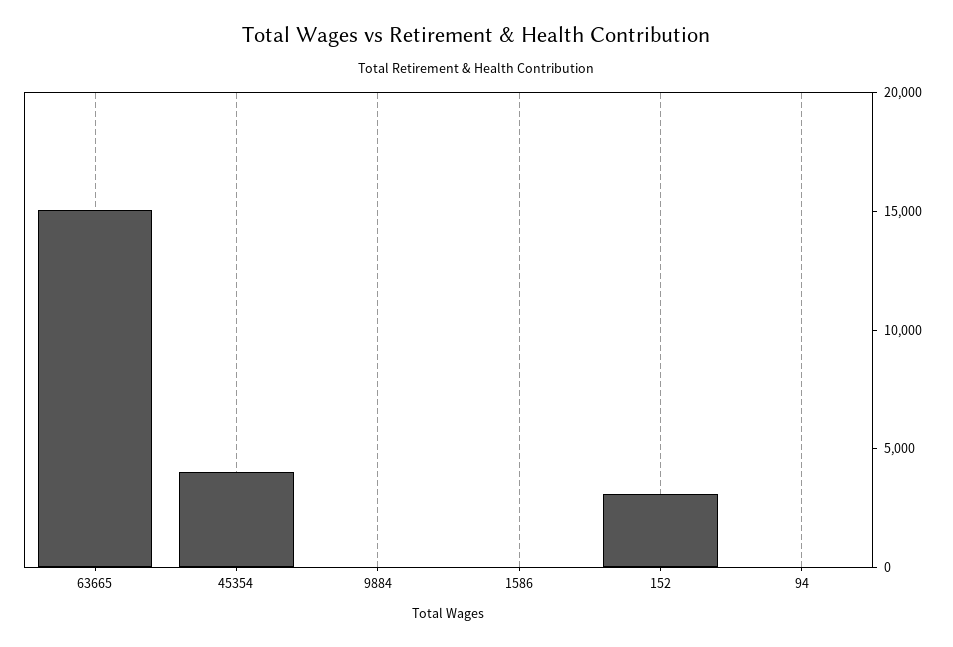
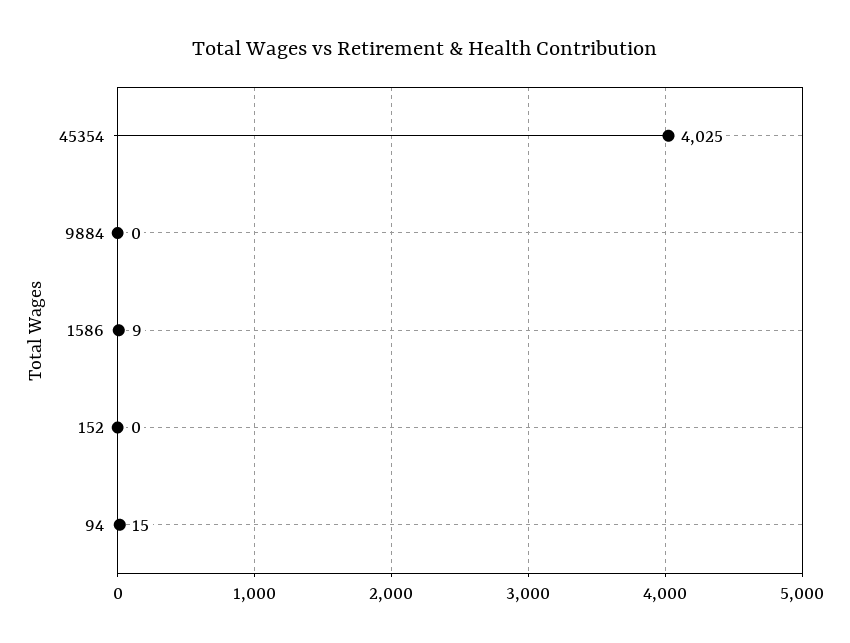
63665: 15000 -> none
152: 3000 -> 0

